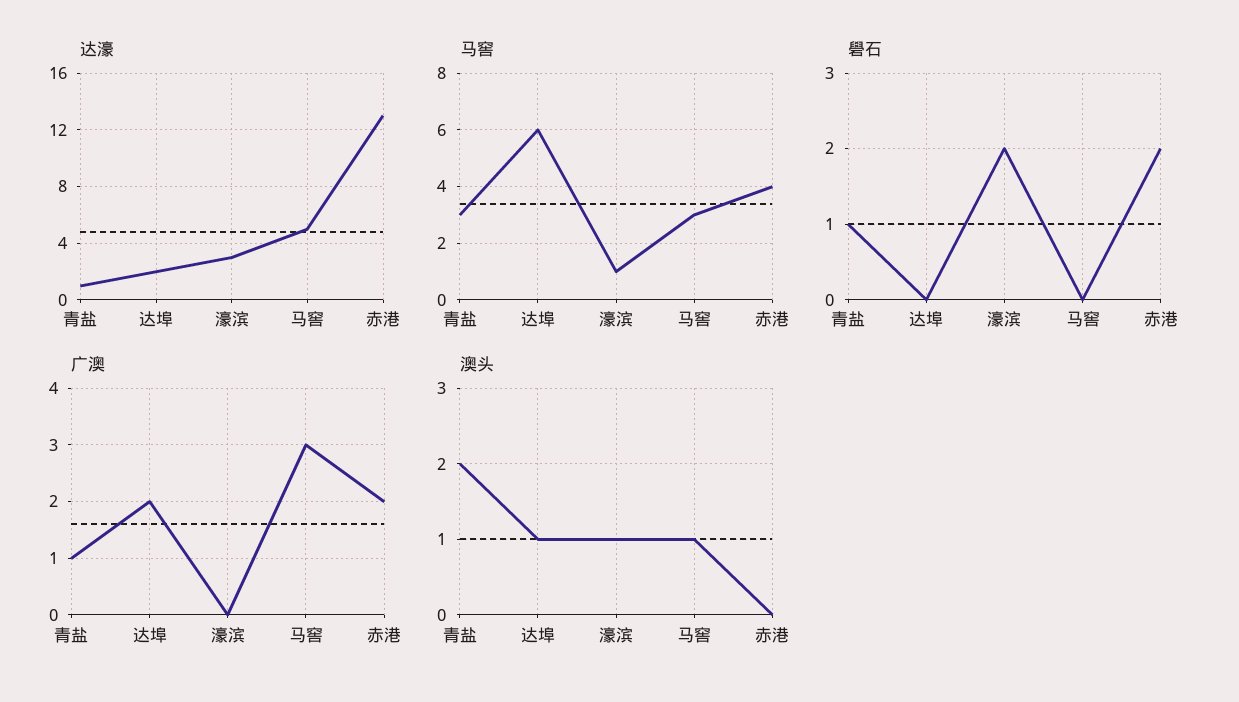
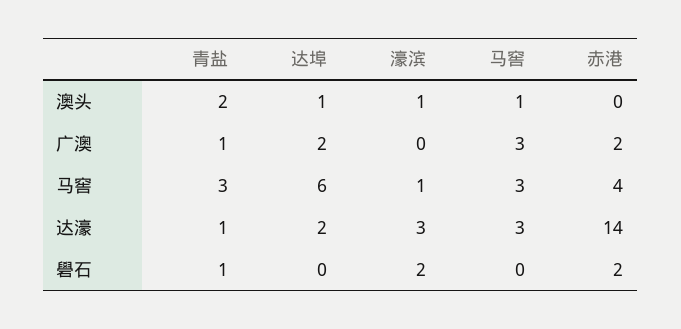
达濠, 马窖: 5 -> 3
达濠, 赤港: 13 -> 14

